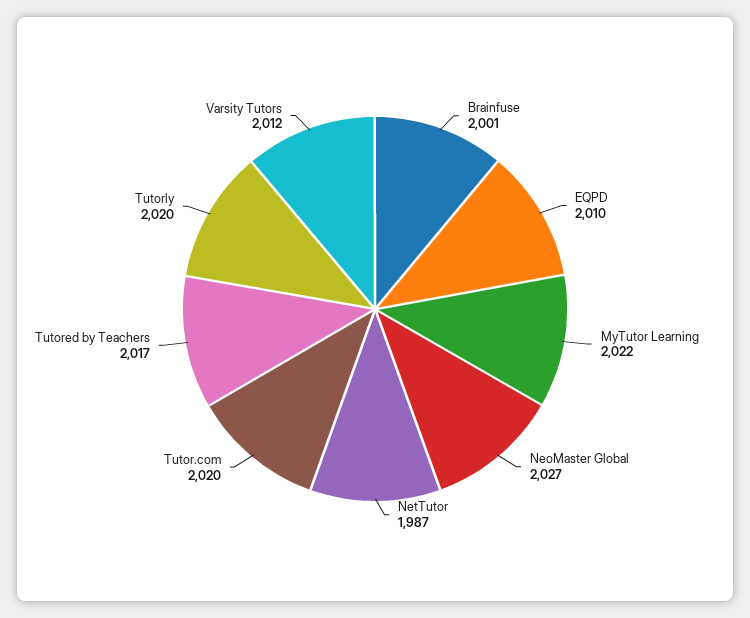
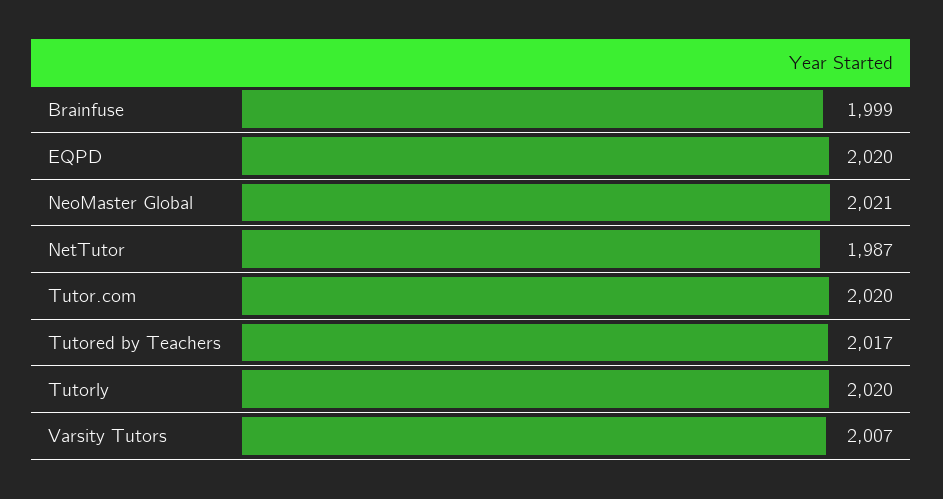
Brainfuse: 2001 -> 1999
EQPD: 2010 -> 2020
MyTutor Learning: 2022 -> none
NeoMaster Global: 2027 -> 2021
Varsity Tutors: 2012 -> 2007

